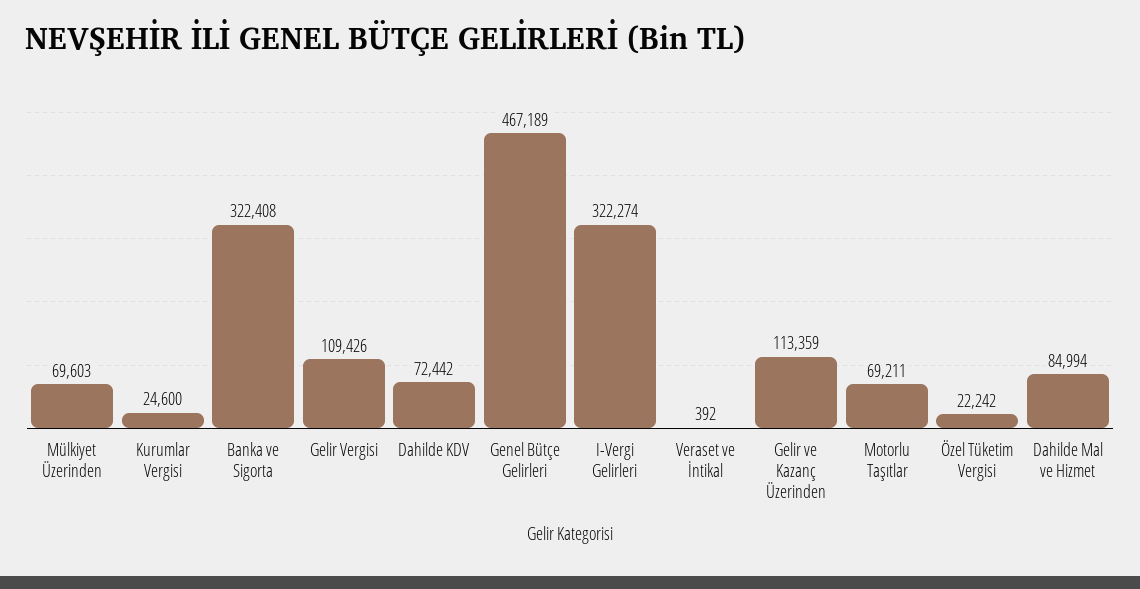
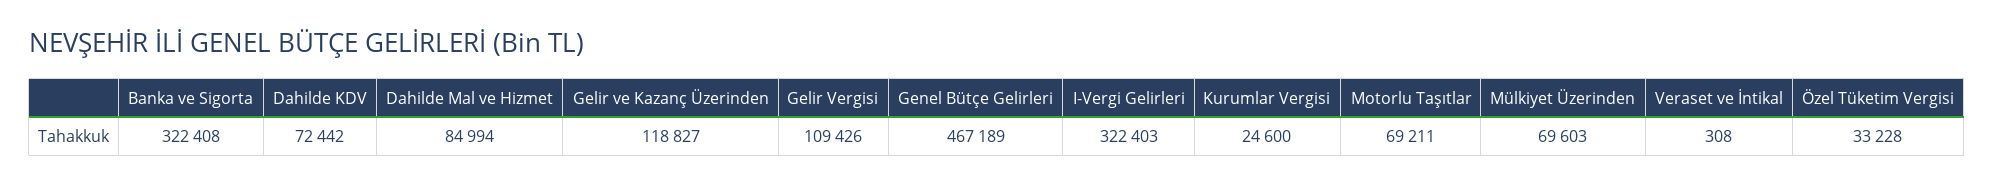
I-Vergi Gelirleri: 322274 -> 322403
Veraset ve İntikal: 392 -> 308
Gelir ve Kazanç Üzerinden: 113359 -> 118827
Özel Tüketim Vergisi: 22242 -> 33228

